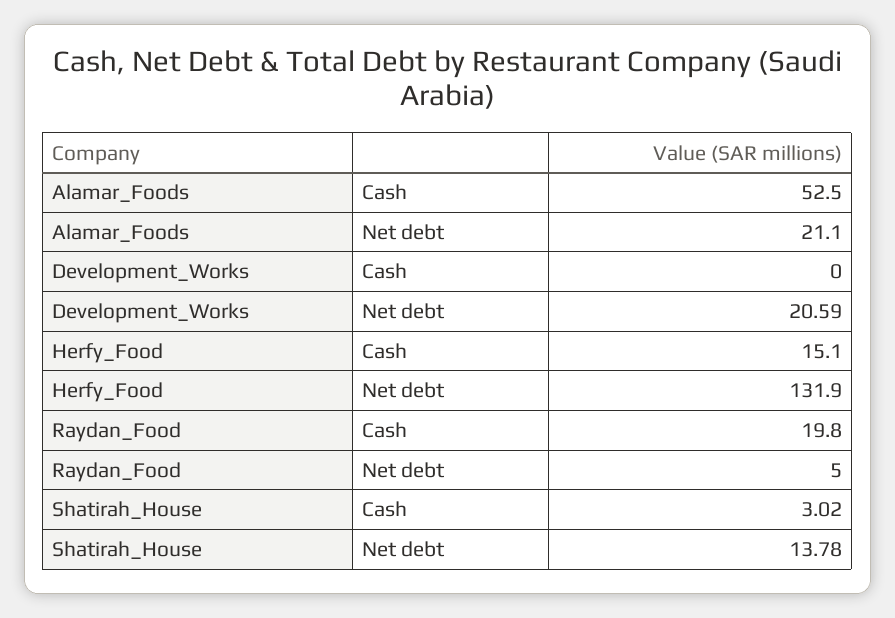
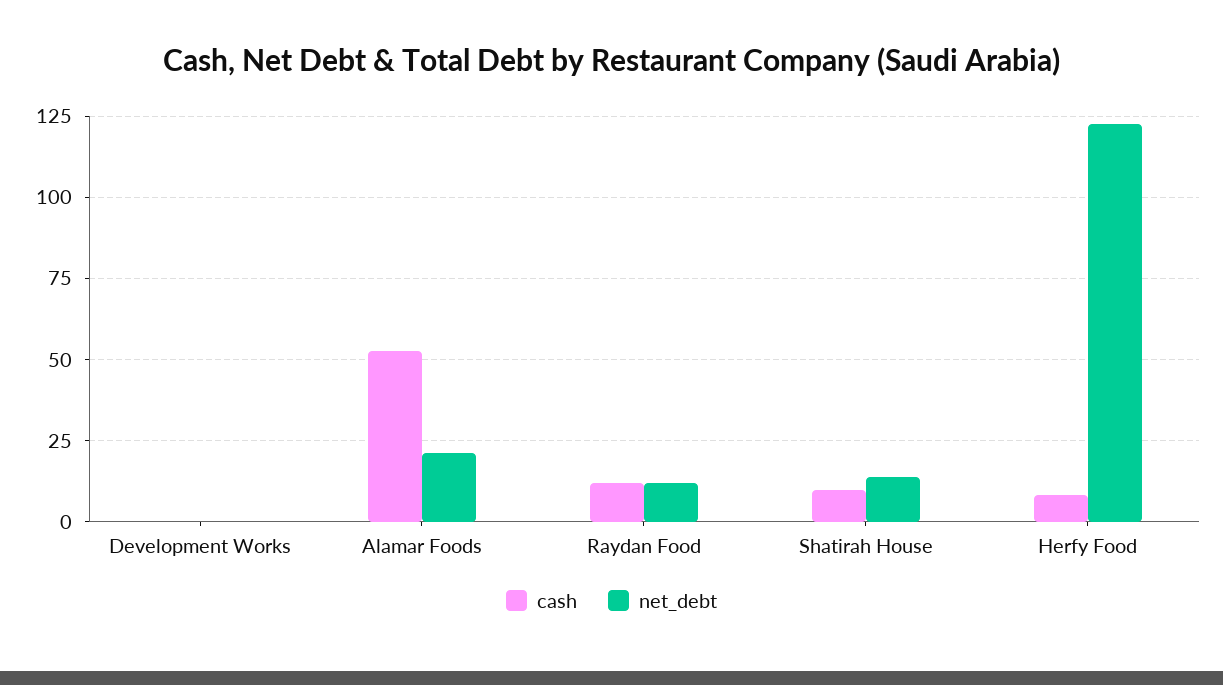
Net debt, Development_Works: 20.59 -> 0
Cash, Herfy_Food: 15.1 -> 7.5
Net debt, Herfy_Food: 131.9 -> 122.5
Cash, Raydan_Food: 19.8 -> 12.5
Net debt, Raydan_Food: 5 -> 12.5
Cash, Shatirah_House: 3.02 -> 10

